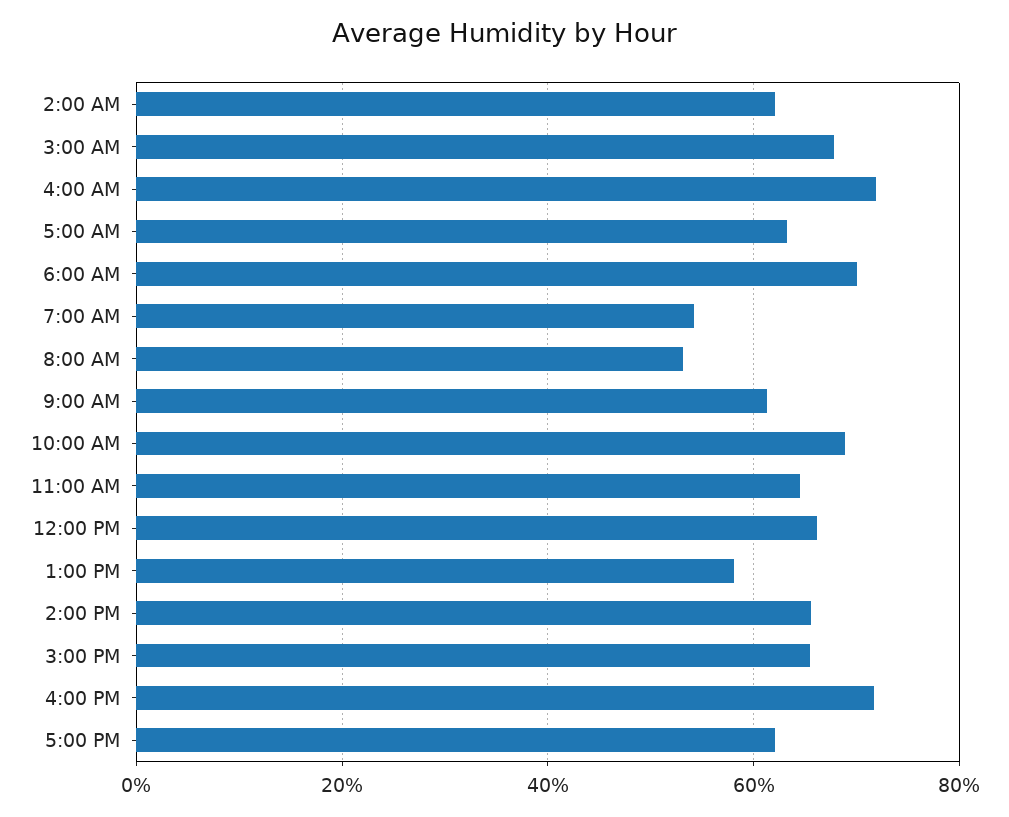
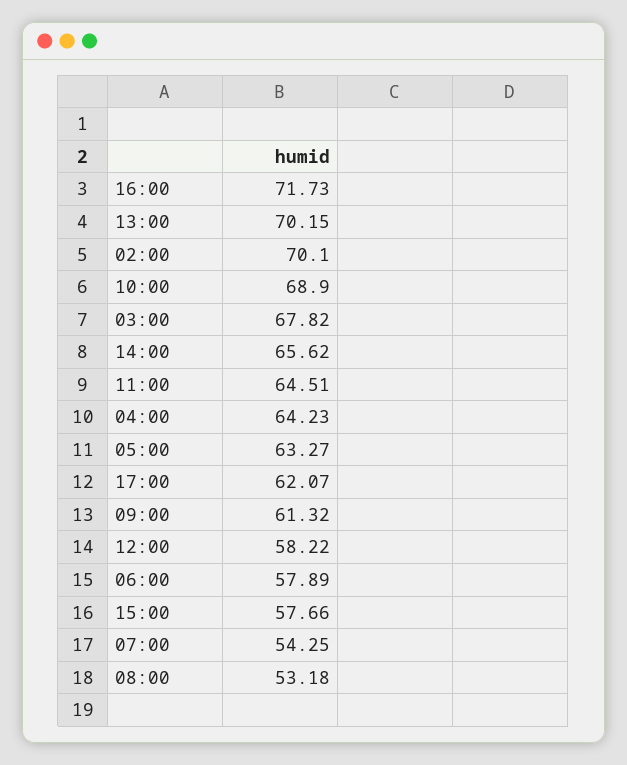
2:00 AM: 62 -> 70.1
4:00 AM: 72 -> 64.23
6:00 AM: 70 -> 57.89
12:00 PM: 66 -> 58.22
1:00 PM: 58 -> 70.15
3:00 PM: 66 -> 57.66

